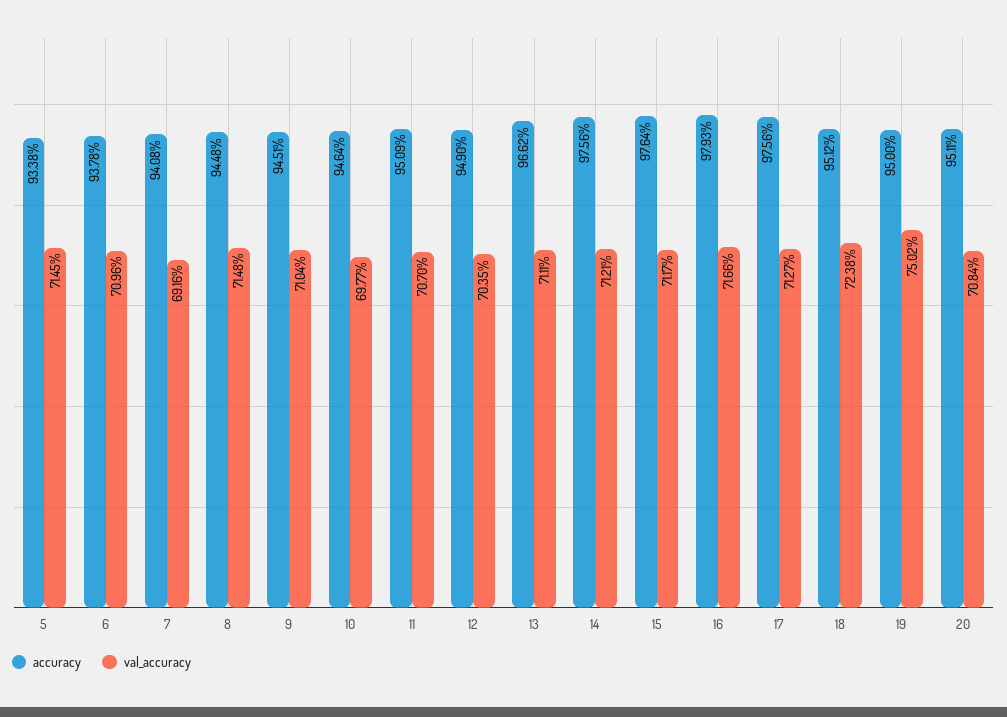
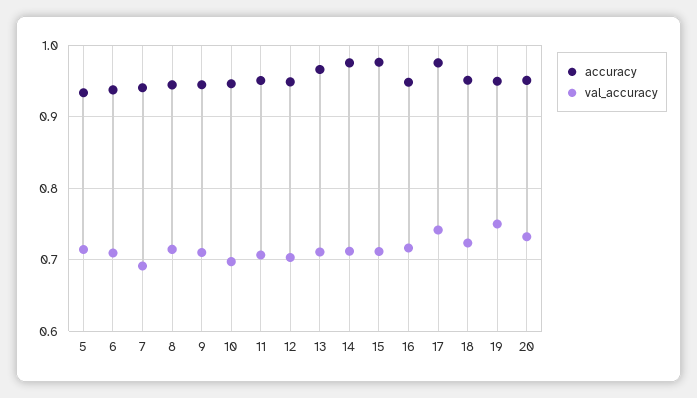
accuracy, 16: 0.9793 -> 0.95
val_accuracy, 17: 0.7127 -> 0.74
val_accuracy, 20: 0.7084 -> 0.73

